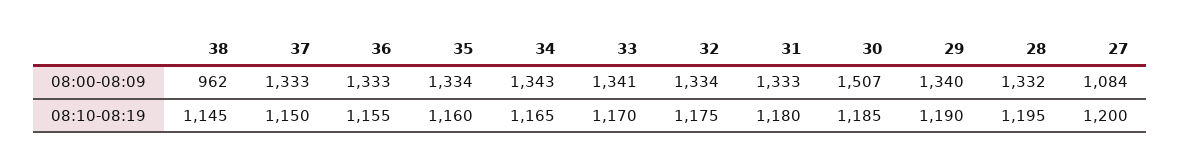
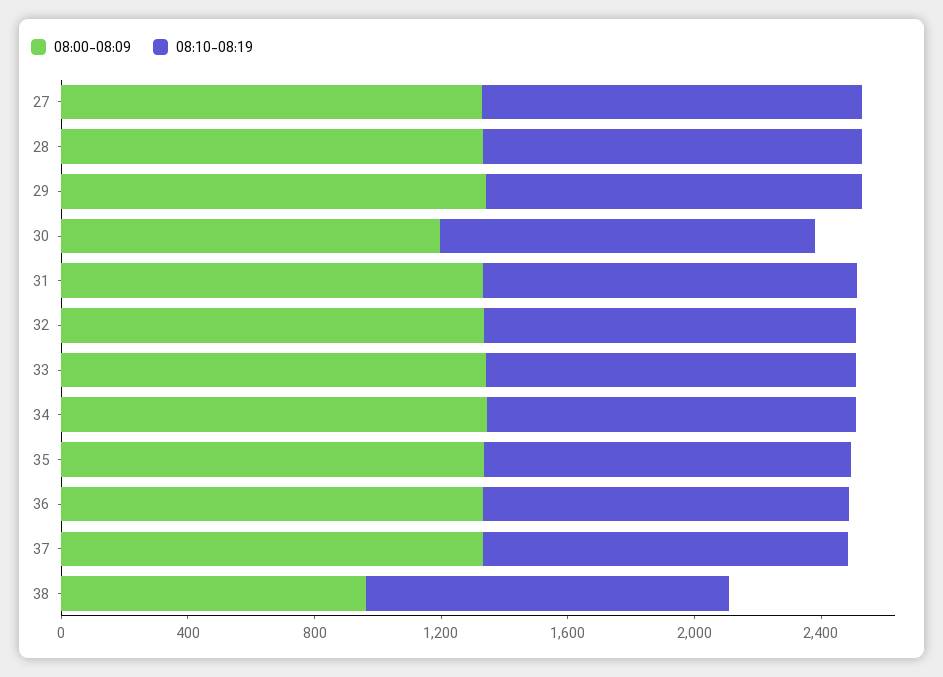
08:00-08:09, 30: 1507 -> 1200
08:00-08:09, 27: 1084 -> 1300

